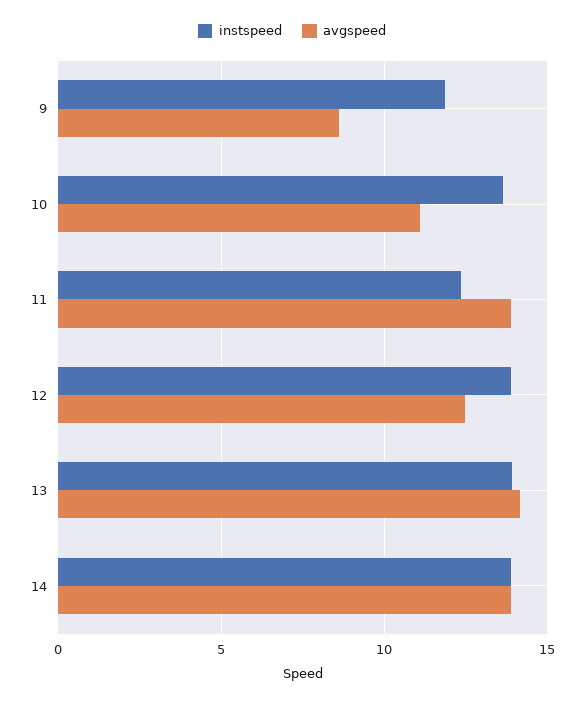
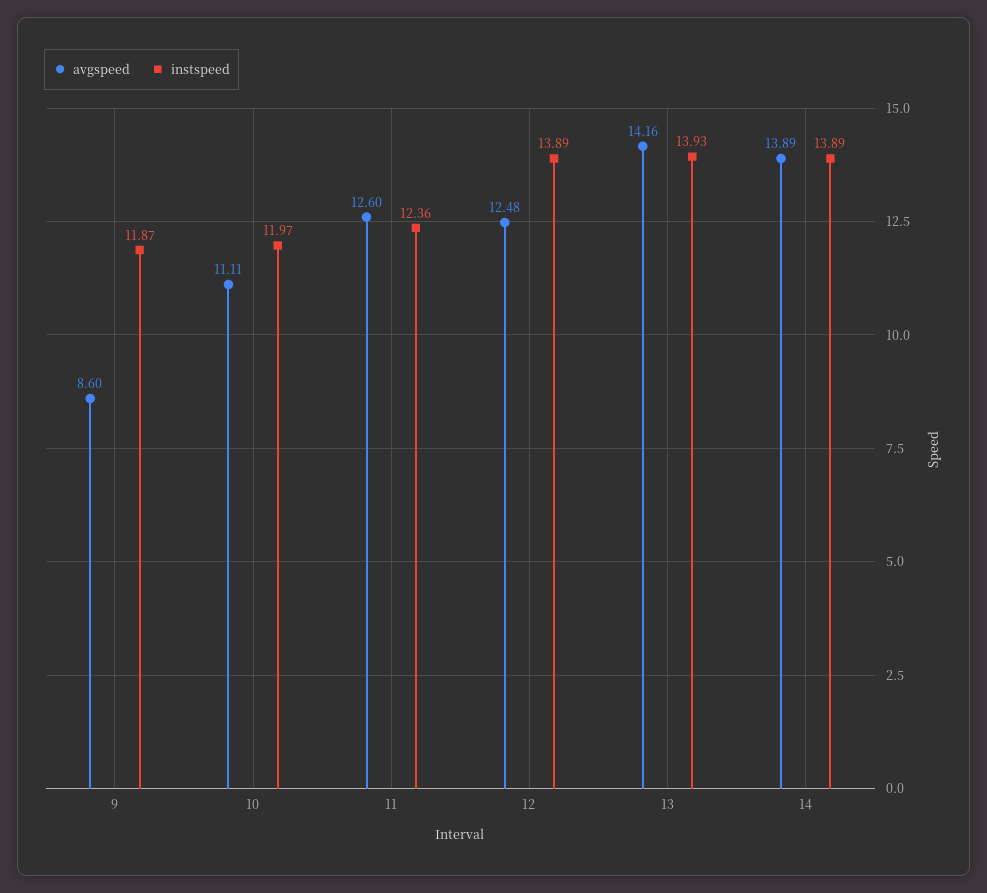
instspeed, 10: 13.5 -> 11.97
avgspeed, 11: 14 -> 12.6

